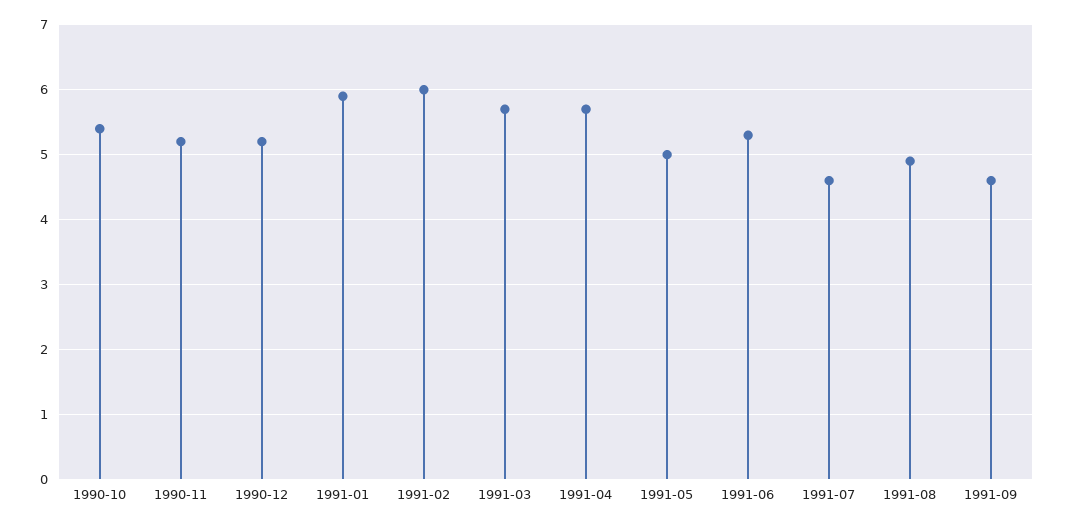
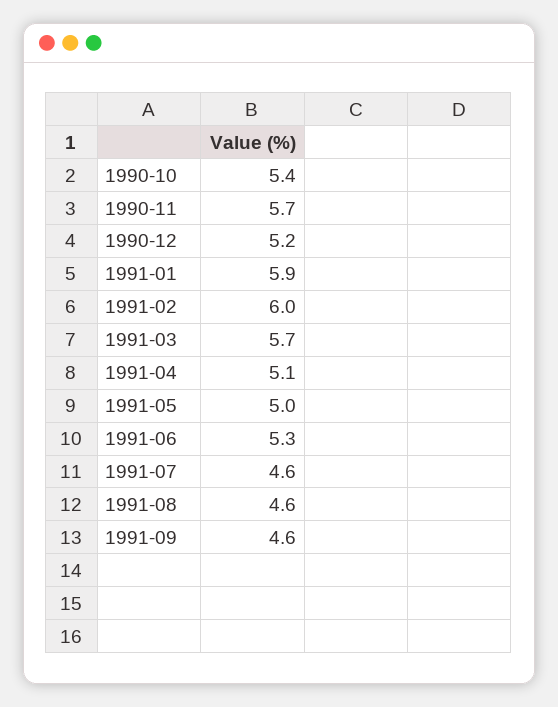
1990-11: 5.2 -> 5.7
1991-04: 5.7 -> 5.1
1991-08: 4.9 -> 4.6

